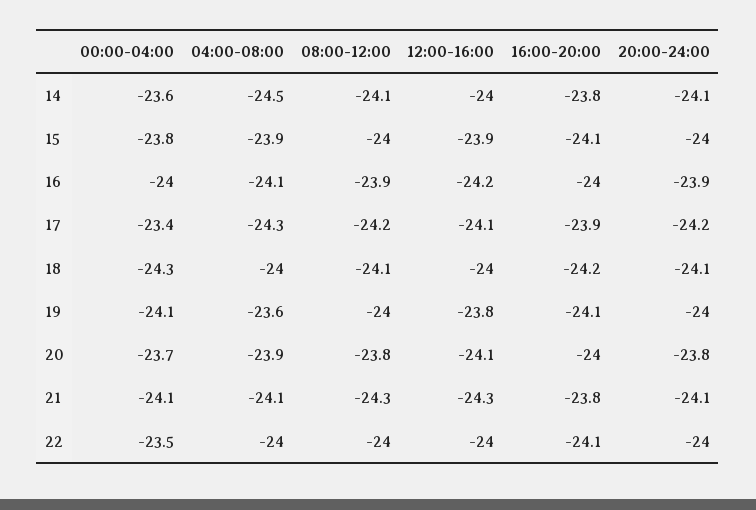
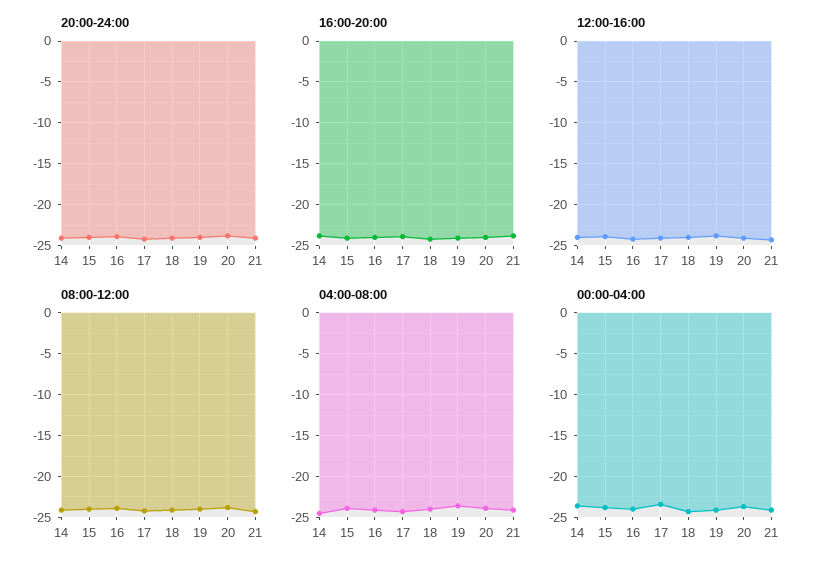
00:00-04:00, 22: -23.5 -> none
04:00-08:00, 22: -24 -> none
08:00-12:00, 22: -24 -> none
12:00-16:00, 22: -24 -> none
16:00-20:00, 22: -24.1 -> none
20:00-24:00, 22: -24 -> none

